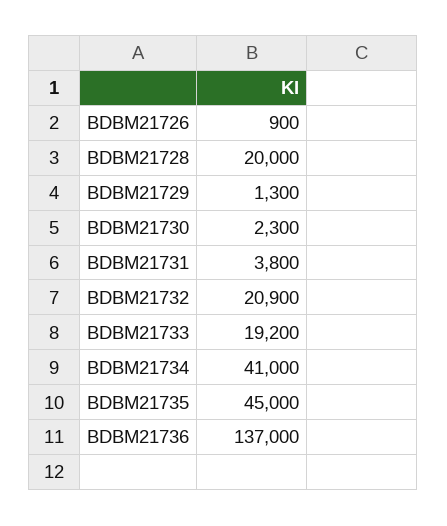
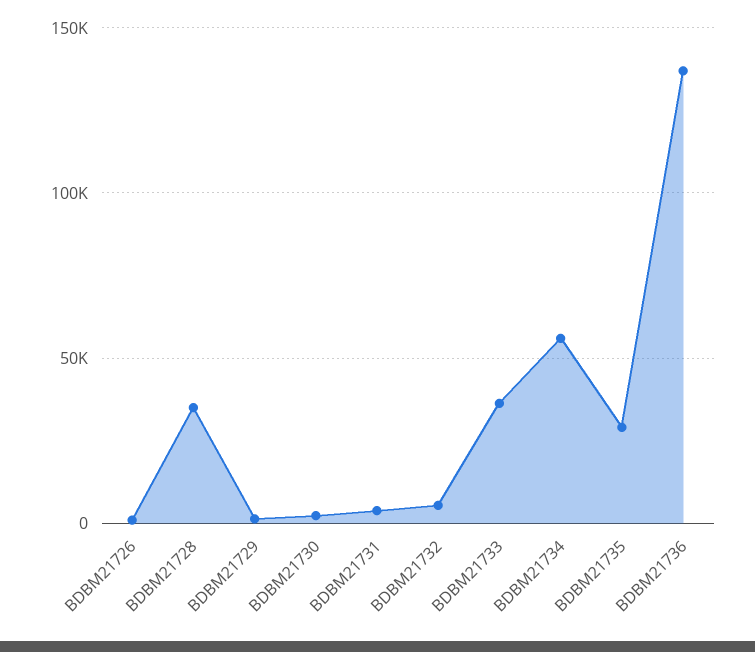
BDBM21728: 20000 -> 35000
BDBM21732: 20900 -> 5000
BDBM21733: 19200 -> 35000
BDBM21734: 41000 -> 55000
BDBM21735: 45000 -> 30000

